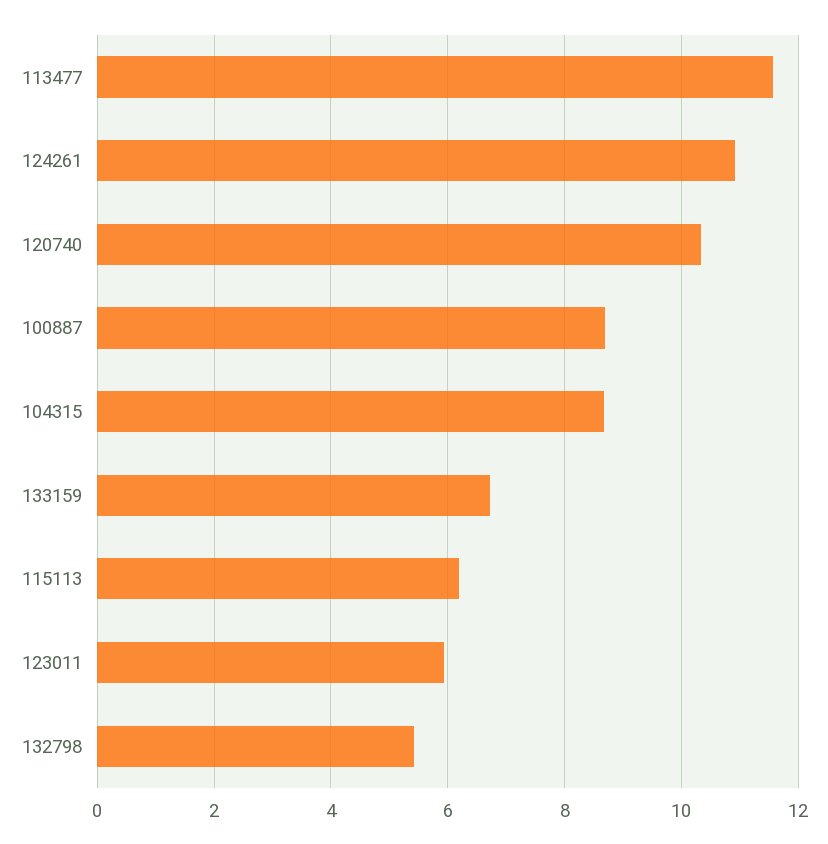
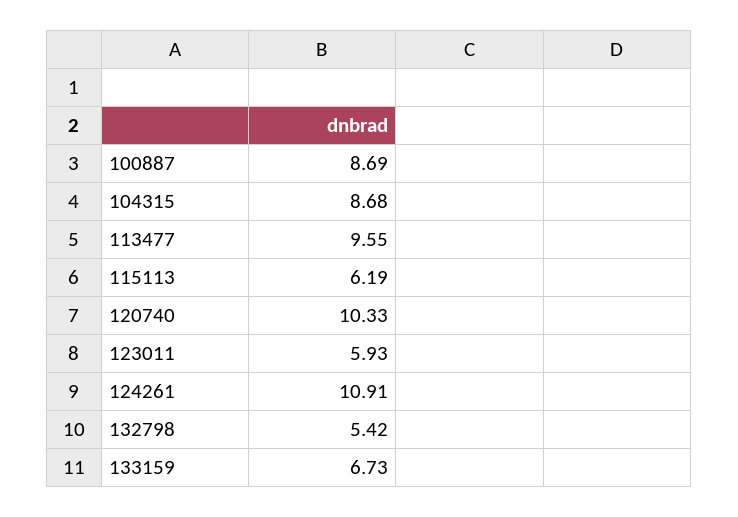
113477: 11.6 -> 9.55

